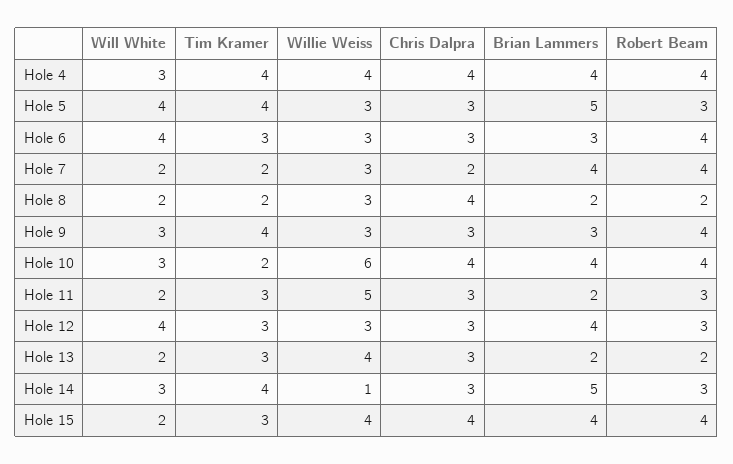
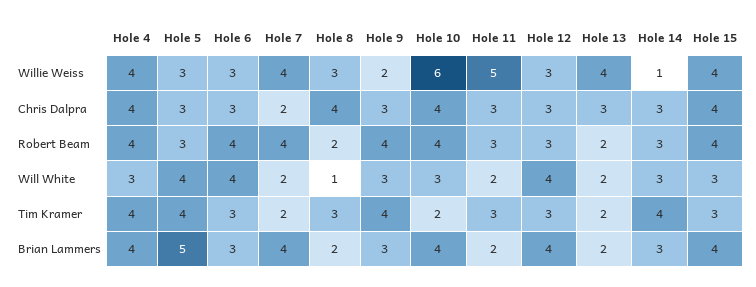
Willie Weiss, Hole 7: 3 -> 4
Will White, Hole 8: 2 -> 1
Tim Kramer, Hole 8: 2 -> 3
Willie Weiss, Hole 9: 3 -> 2
Tim Kramer, Hole 13: 3 -> 2
Brian Lammers, Hole 14: 5 -> 3
Will White, Hole 15: 2 -> 3

